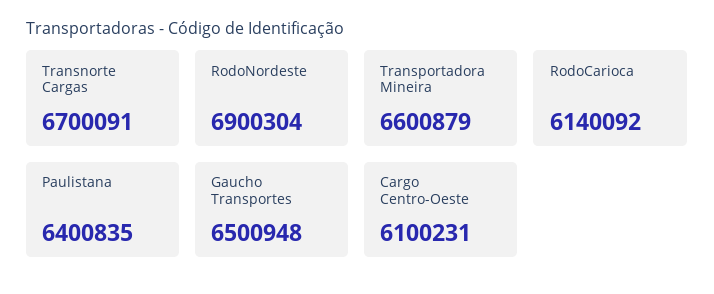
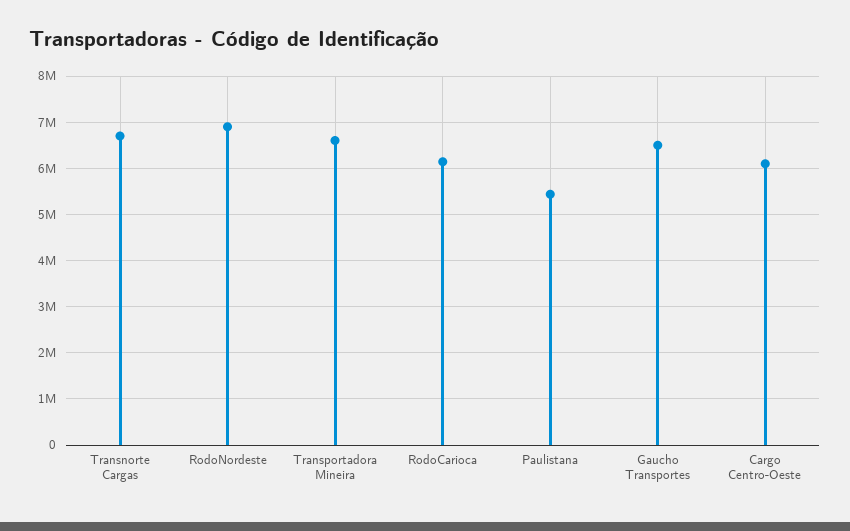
Paulistana: 6400835 -> 5400000

